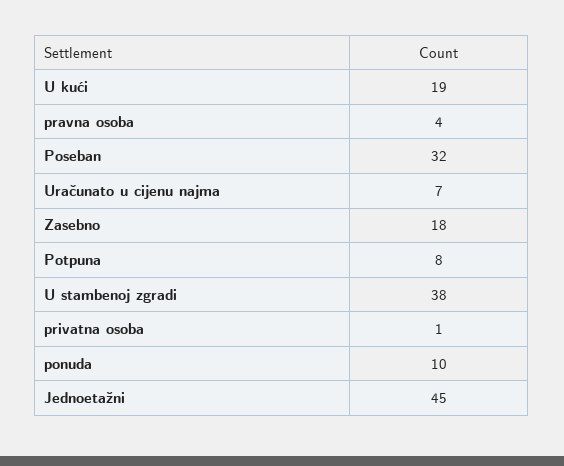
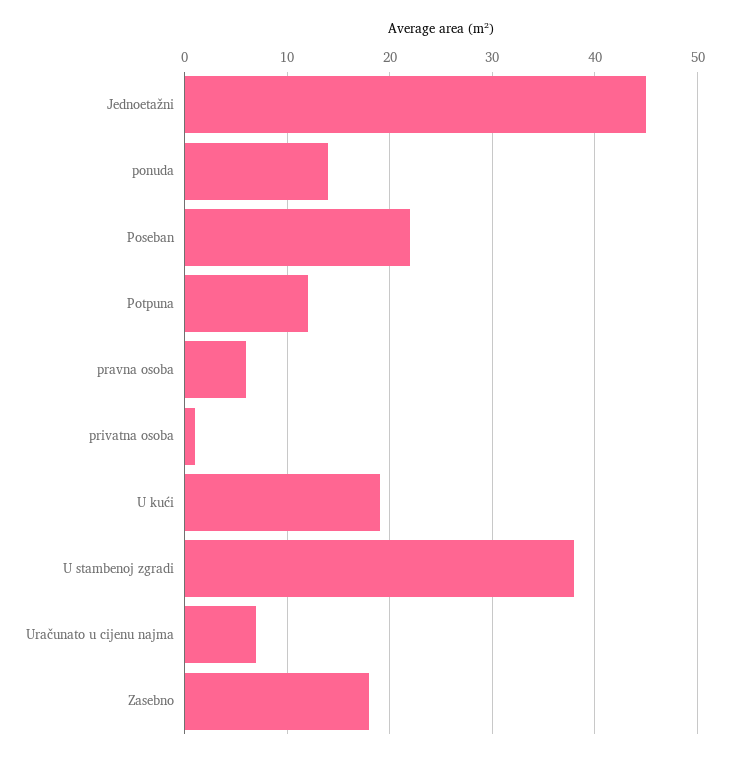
pravna osoba: 4 -> 6
Poseban: 32 -> 22
Potpuna: 8 -> 12
ponuda: 10 -> 14

